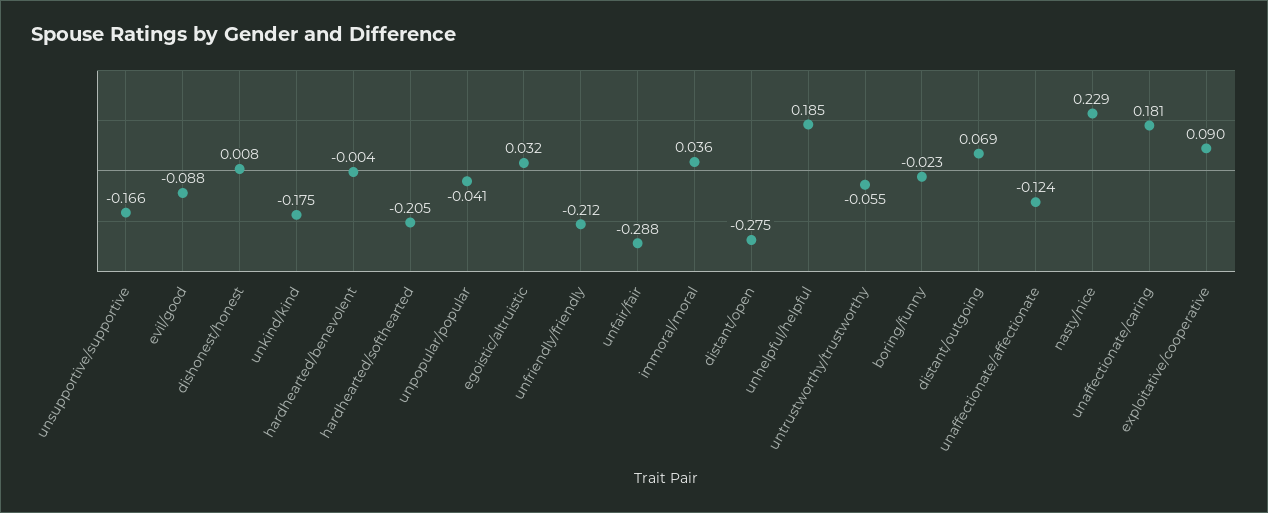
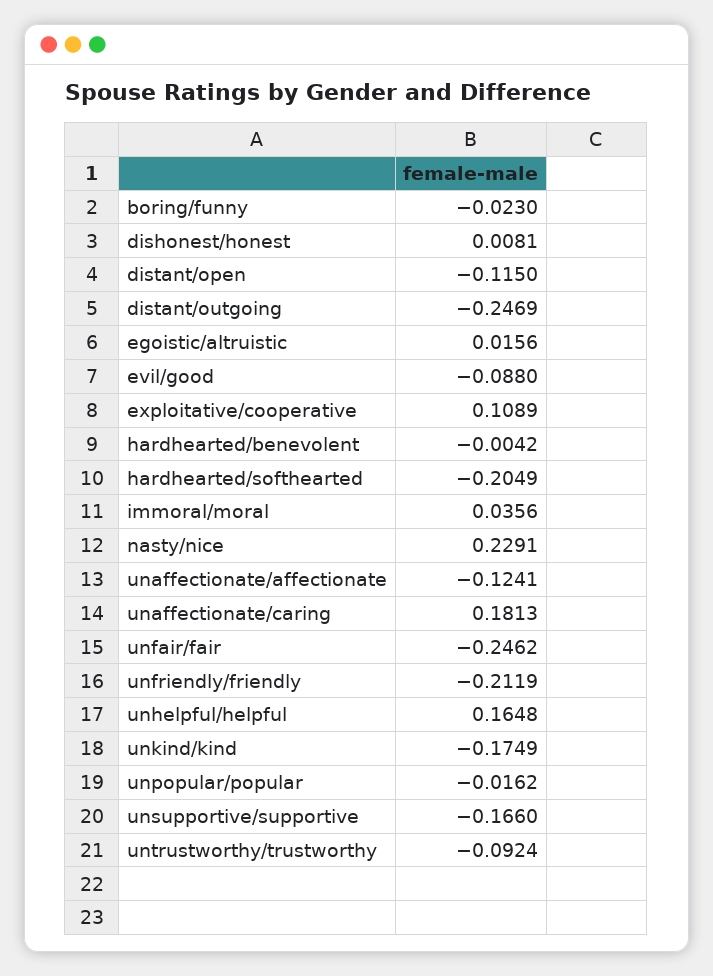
unpopular/popular: -0.041 -> -0.0162
egoistic/altruistic: 0.032 -> 0.0156
unfair/fair: -0.288 -> -0.2462
distant/open: -0.275 -> -0.115
unhelpful/helpful: 0.185 -> 0.1648
untrustworthy/trustworthy: -0.055 -> -0.0924
distant/outgoing: 0.069 -> -0.2469
exploitative/cooperative: 0.09 -> 0.1089

